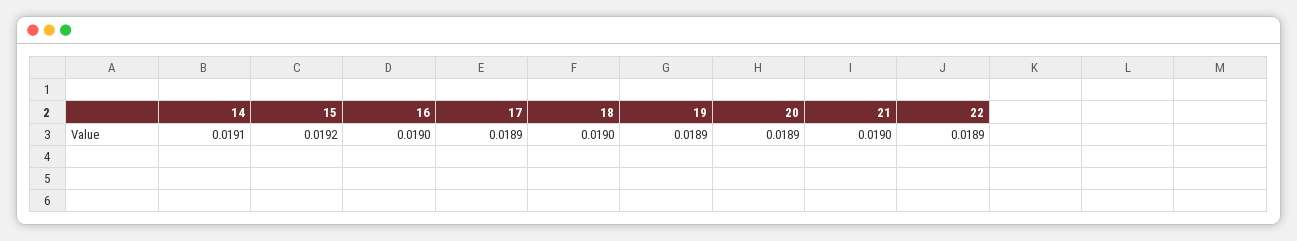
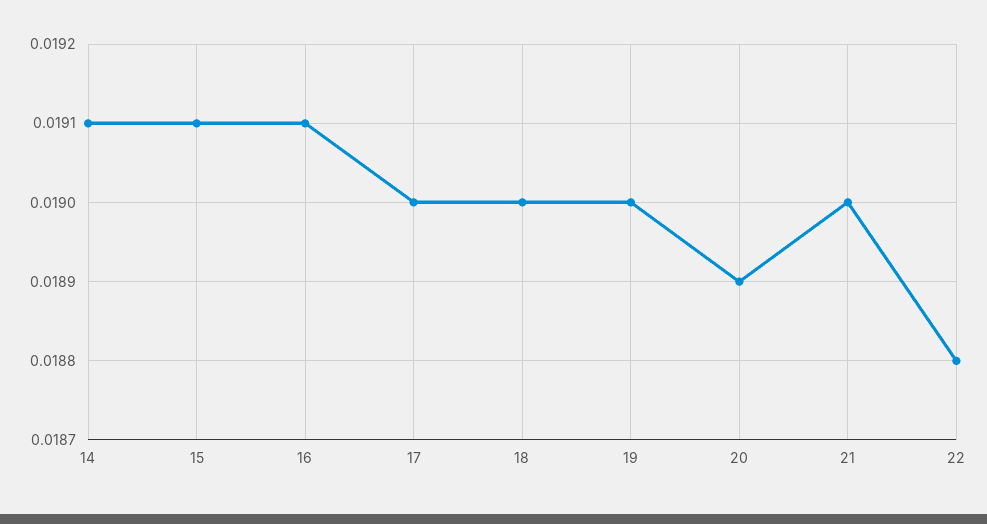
15: 0.0192 -> 0.0191
16: 0.019 -> 0.0191
17: 0.0189 -> 0.019
19: 0.0189 -> 0.019
22: 0.0189 -> 0.0188

